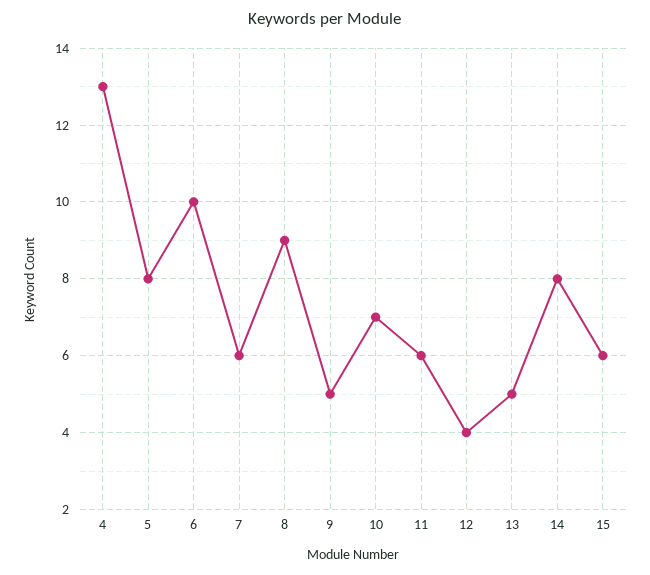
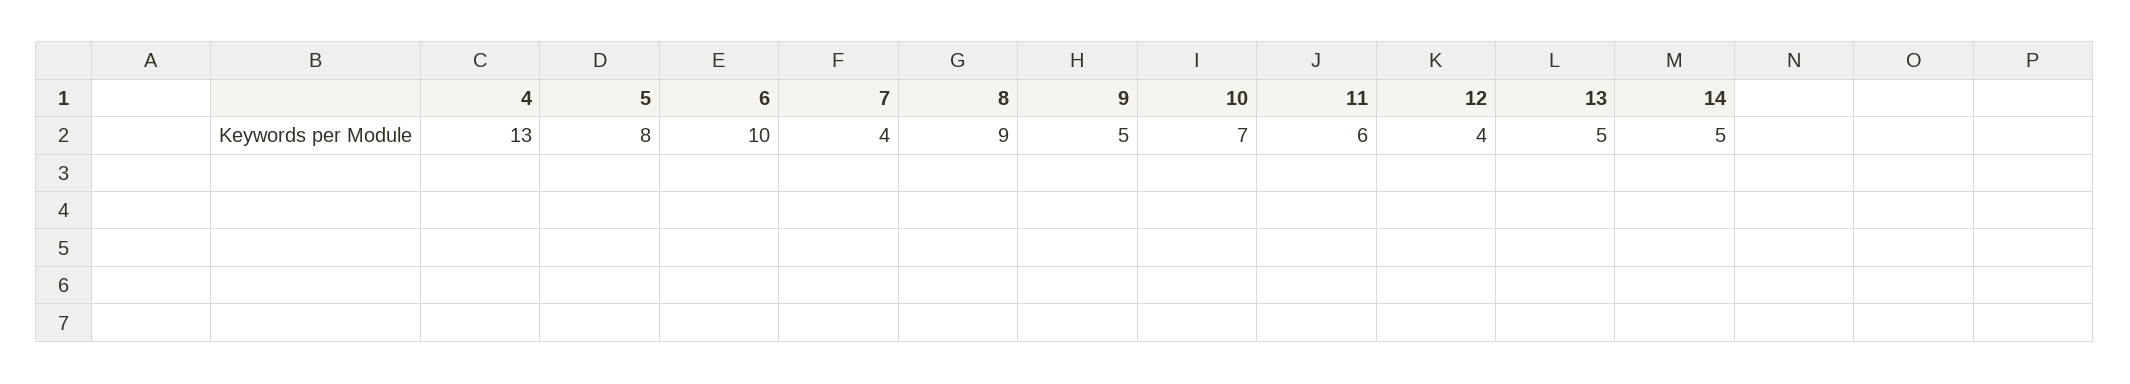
7: 6 -> 4
14: 8 -> 5
15: 6 -> none

